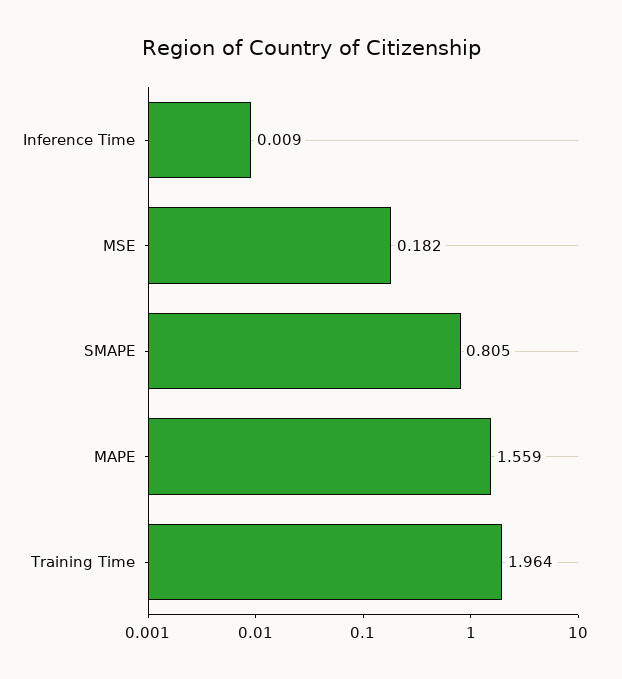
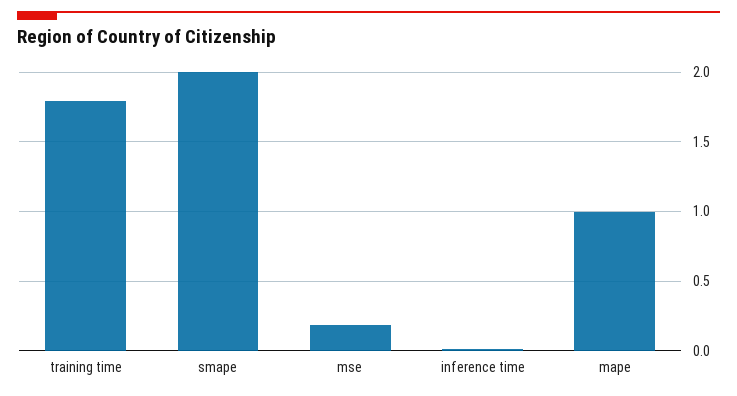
SMAPE: 0.805 -> 2
MAPE: 1.559 -> 1
Training Time: 1.964 -> 1.8

